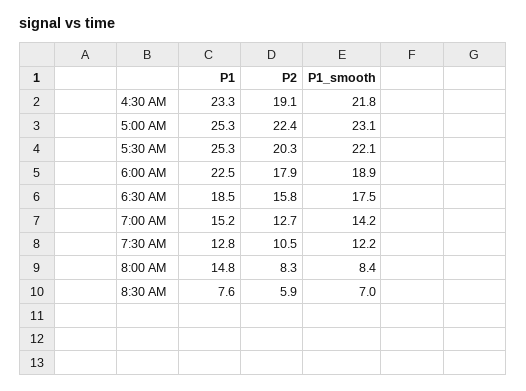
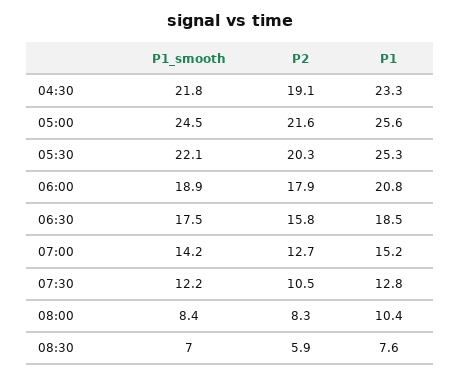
P1, 5:00 AM: 25.3 -> 25.6
P2, 5:00 AM: 22.4 -> 21.6
P1_smooth, 5:00 AM: 23.1 -> 24.5
P1, 6:00 AM: 22.5 -> 20.8
P1, 8:00 AM: 14.8 -> 10.4

